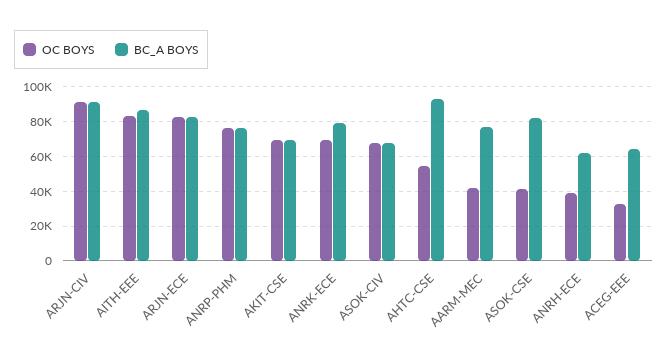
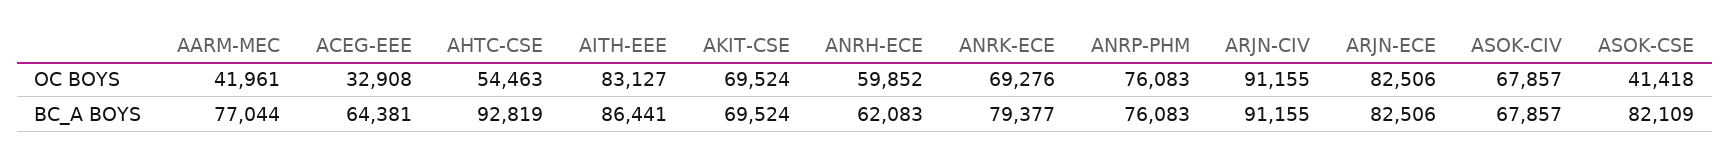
OC BOYS, ANRH-ECE: 40000 -> 59852

